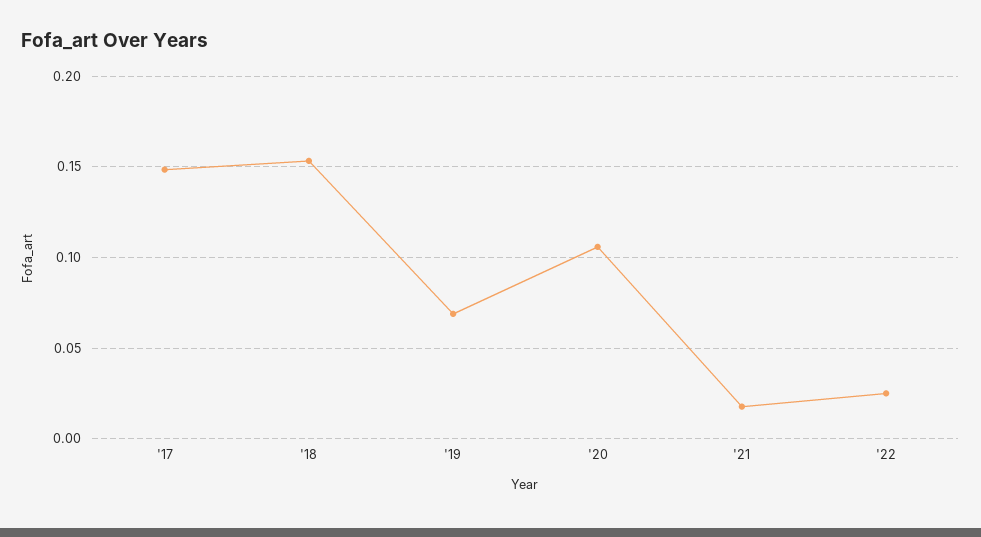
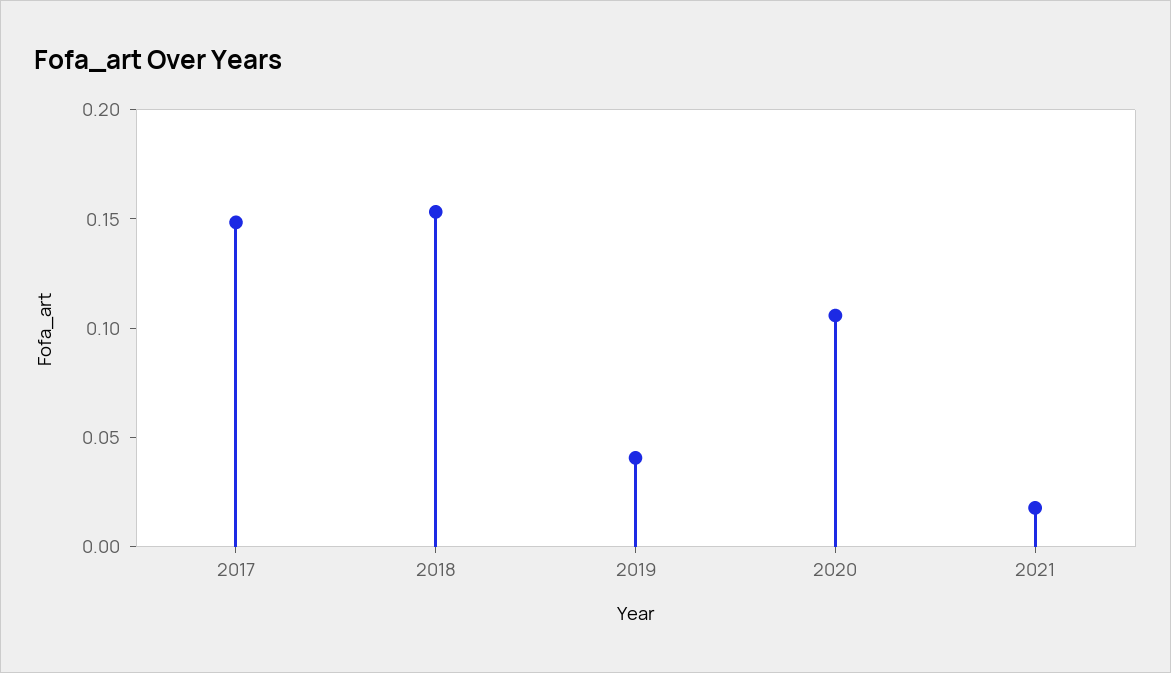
'19: 0.07 -> 0.04
'22: 0.025 -> none

